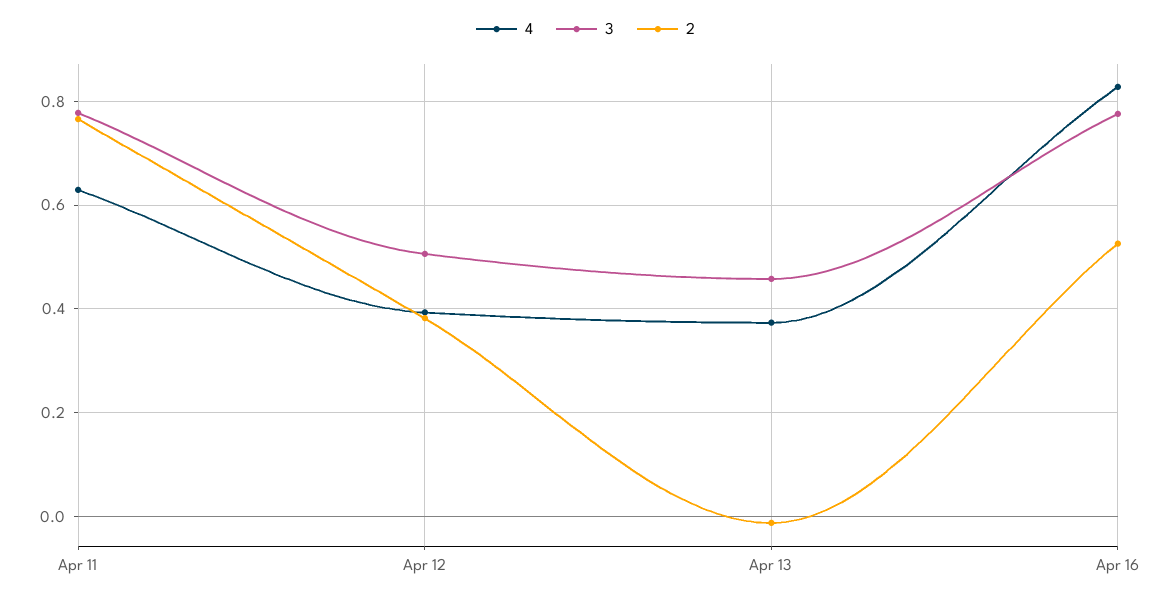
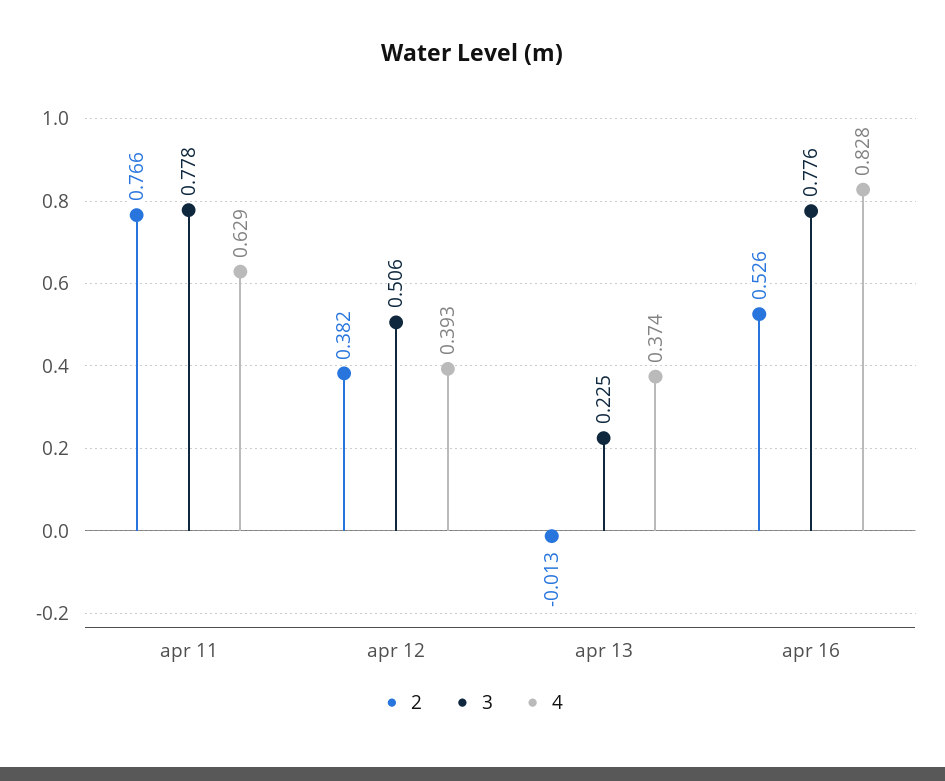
3, Apr 13: 0.46 -> 0.225

